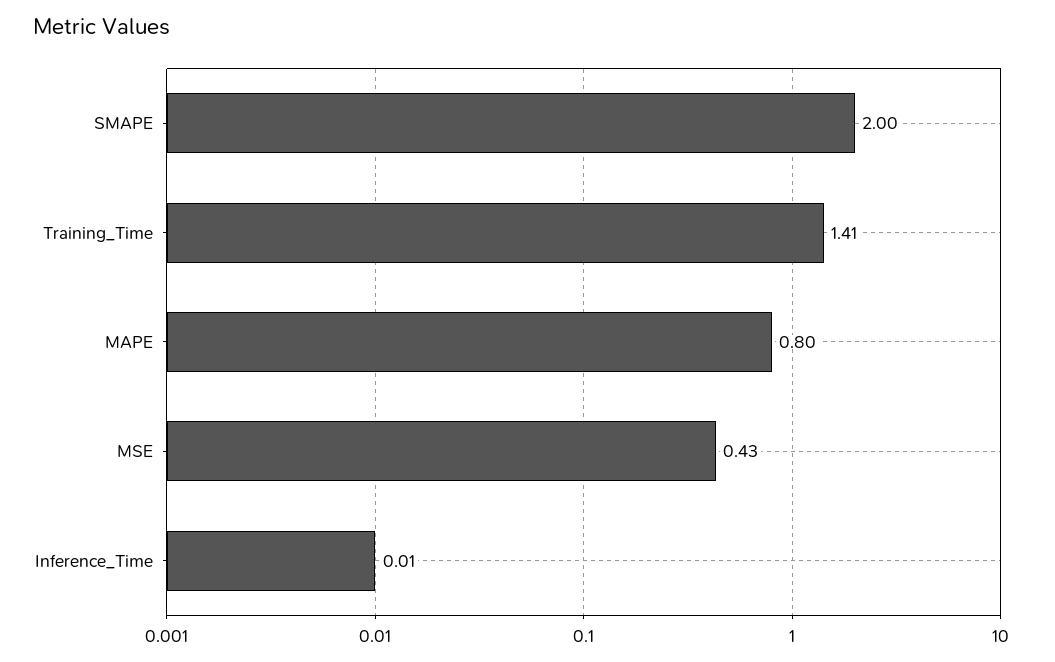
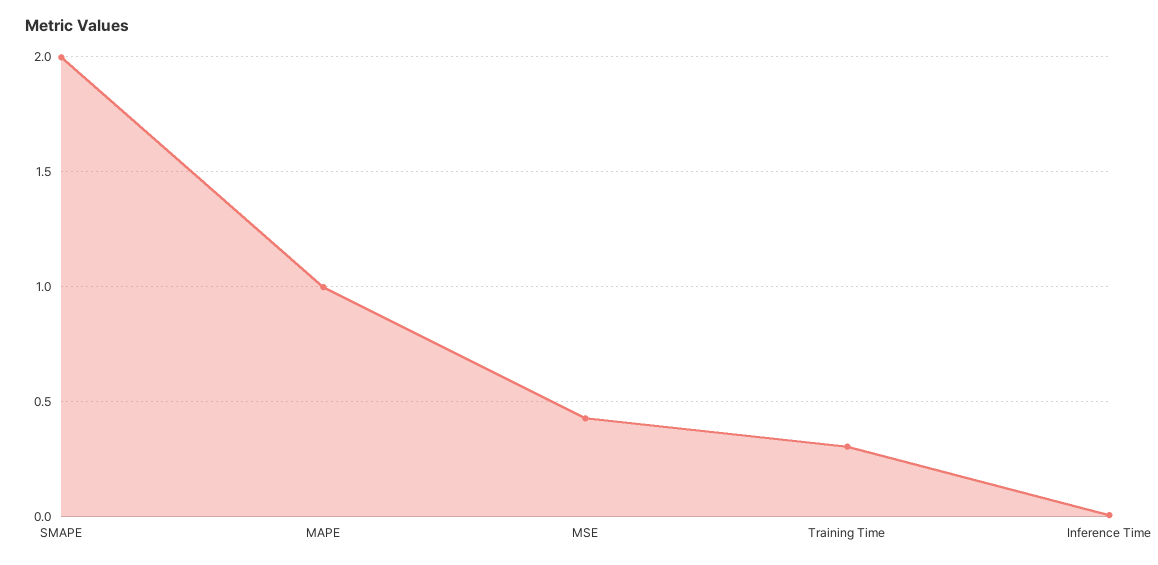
Training_Time: 1.41 -> 0.3
MAPE: 0.8 -> 1

